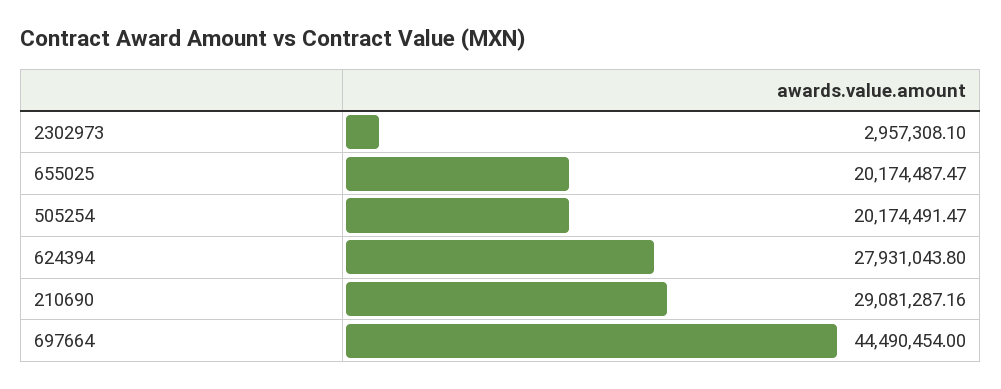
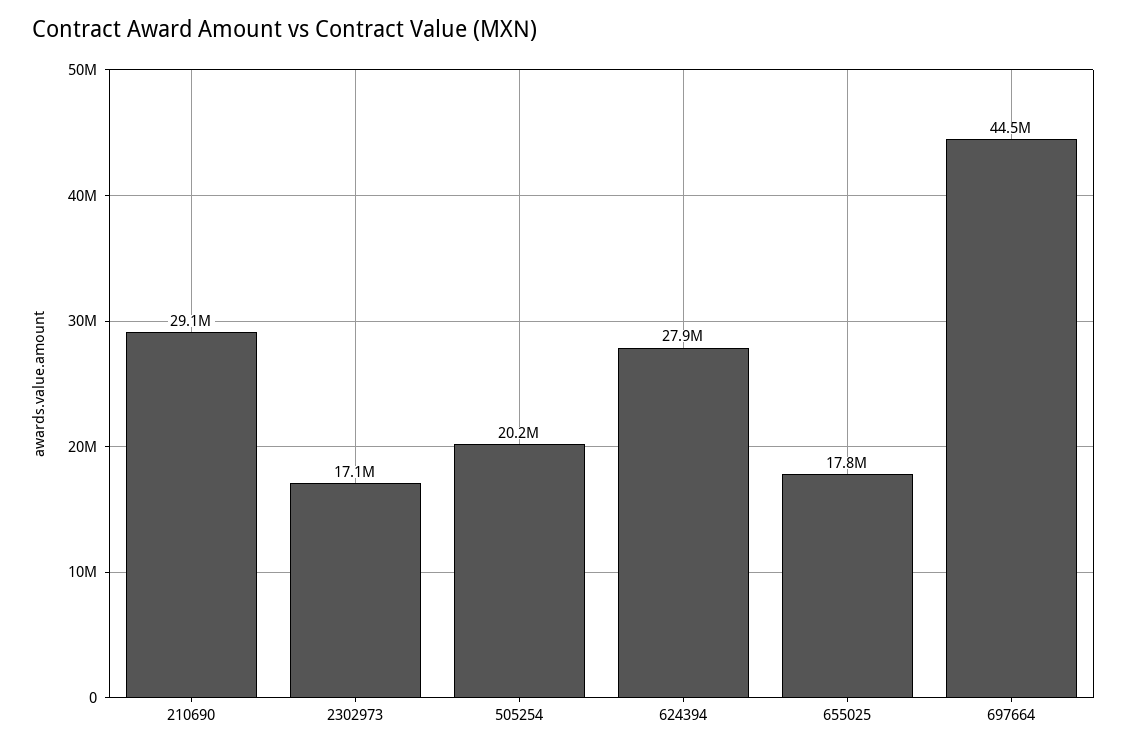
2302973: 2957308.1 -> 17100000
655025: 20174487.47 -> 17800000

